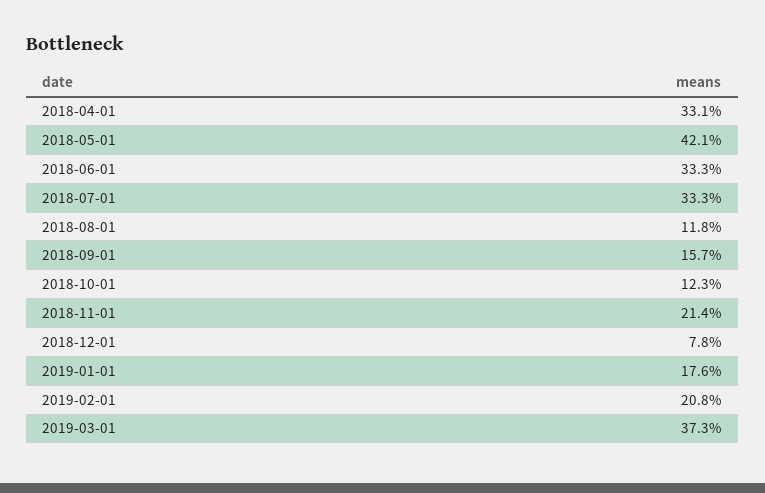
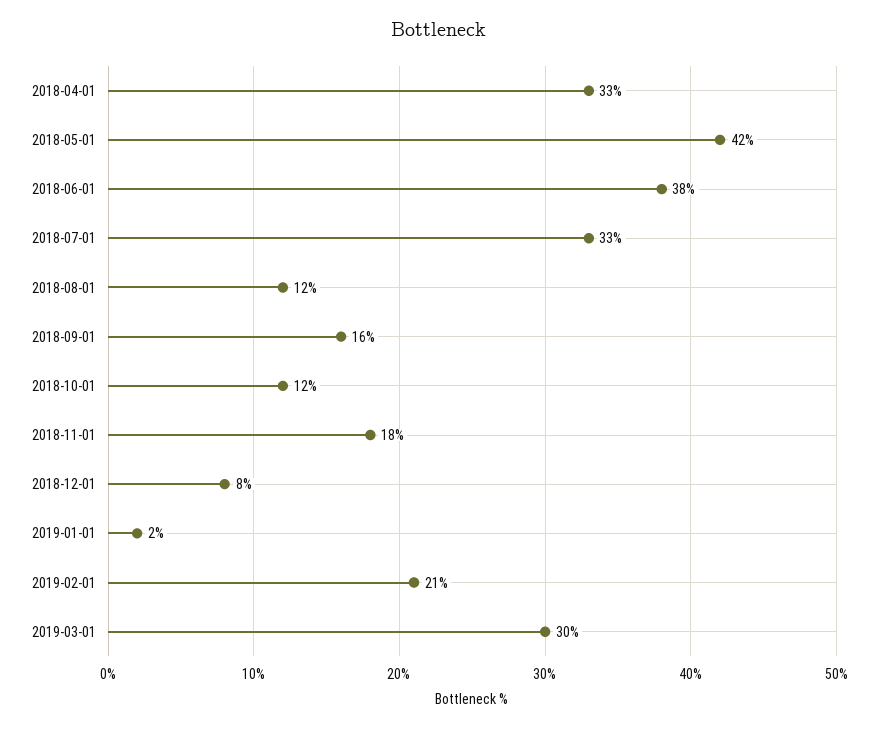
2018-06-01: 33.3 -> 38
2018-11-01: 21.4 -> 18
2019-01-01: 17.6 -> 2
2019-03-01: 37.3 -> 30

